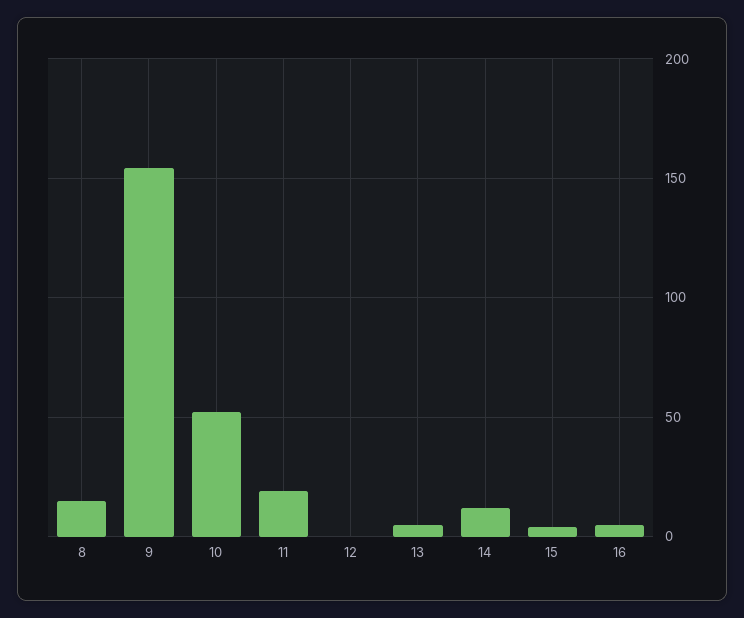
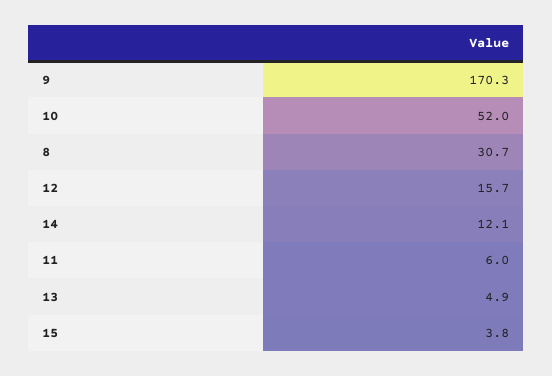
8: 15 -> 30.7
9: 155 -> 170.3
11: 20 -> 6
12: 0 -> 15.7
16: 5 -> none

